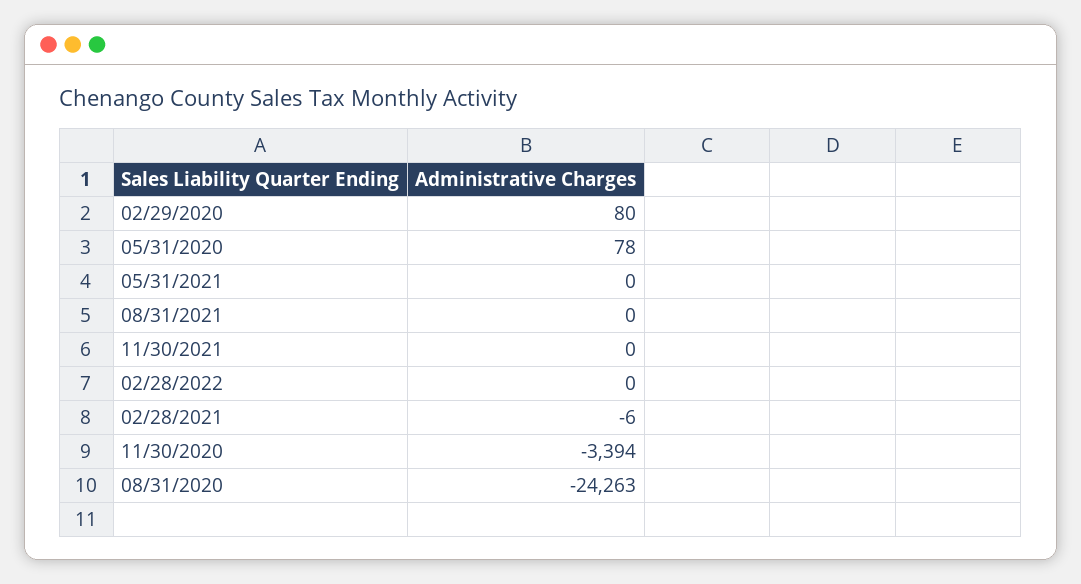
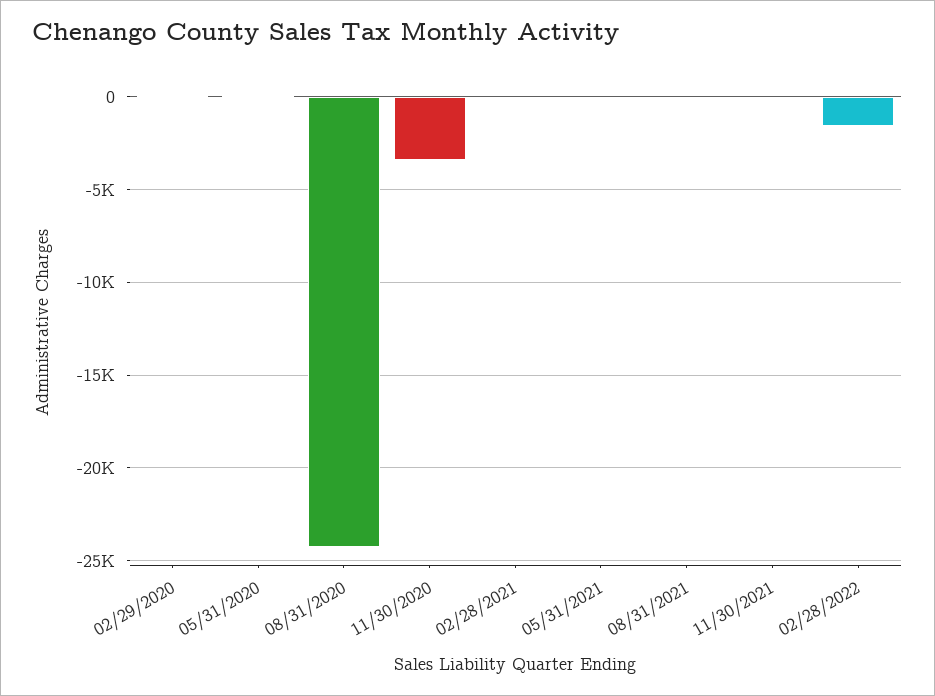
02/28/2022: 0 -> -1500

